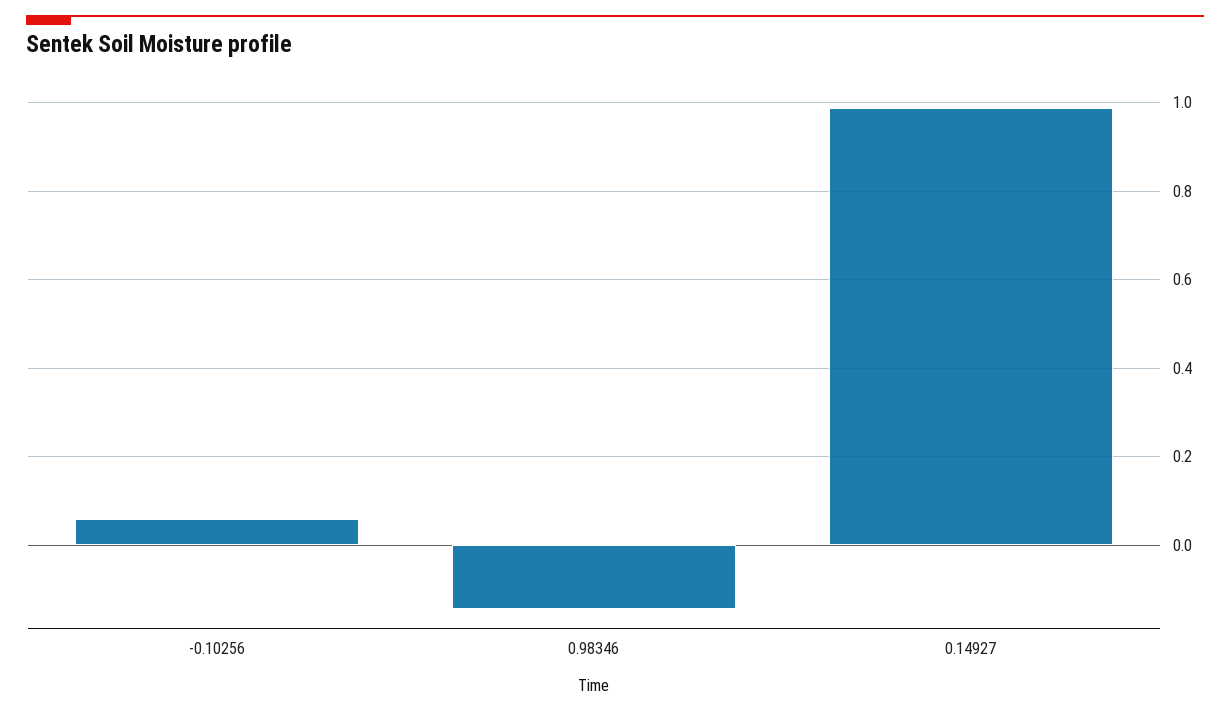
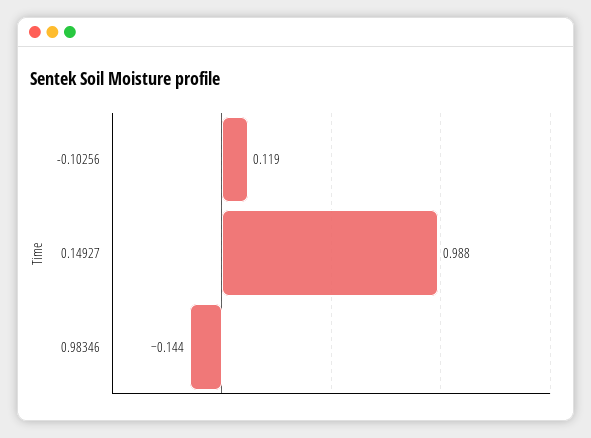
-0.10256: 0.06 -> 0.119

